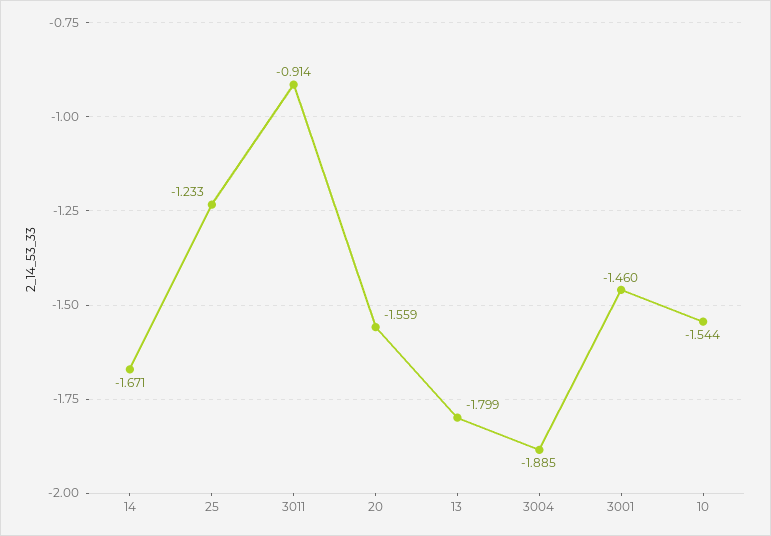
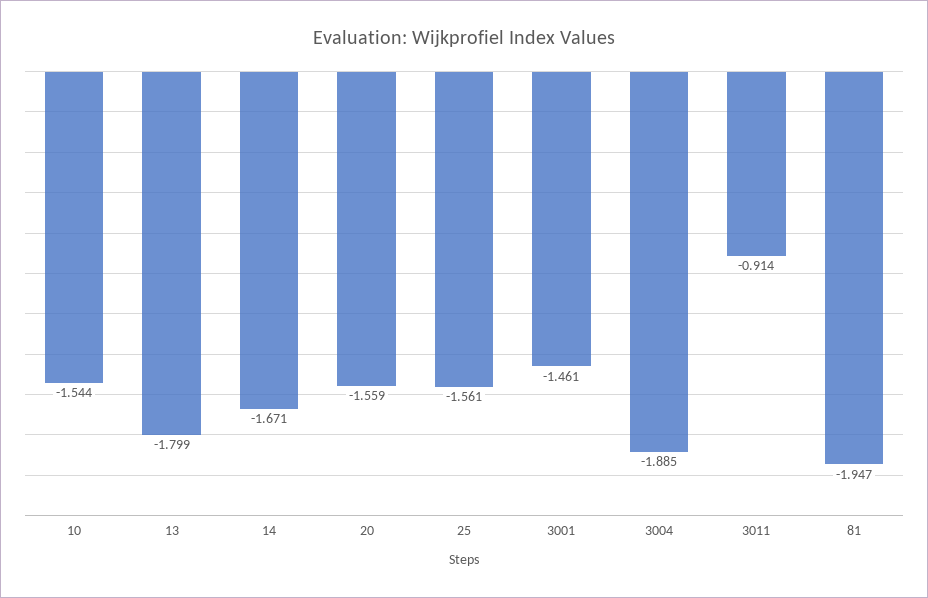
25: -1.233 -> -1.561
3001: -1.46 -> -1.461
81: none -> -1.947

